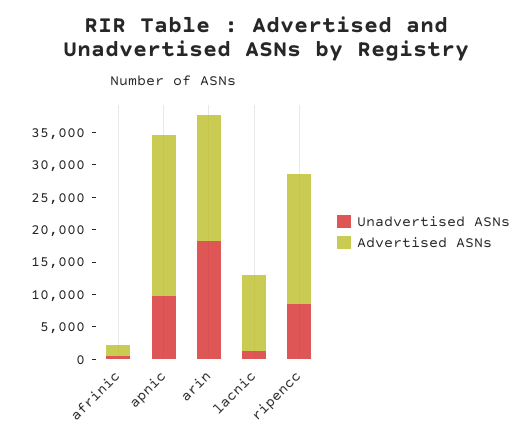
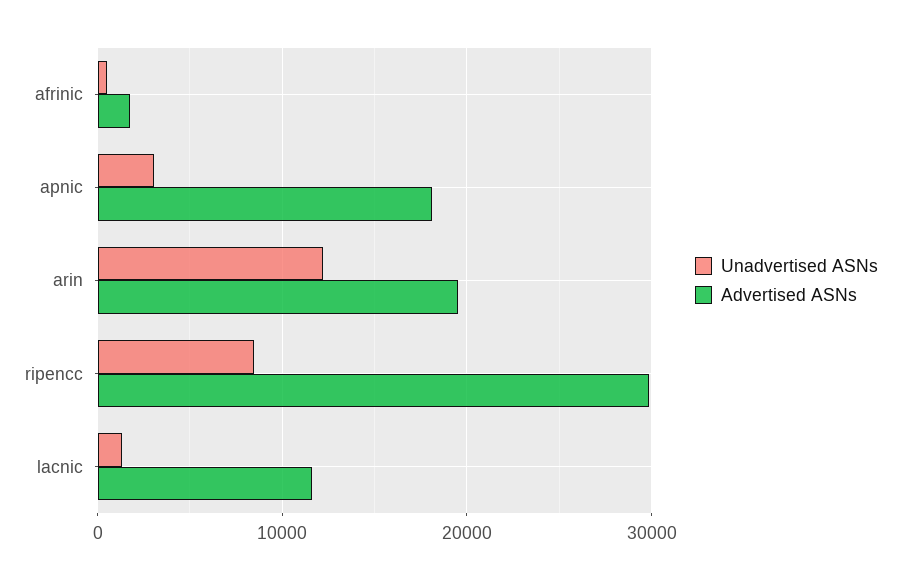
Unadvertised ASNs, apnic: 10000 -> 3000
Advertised ASNs, apnic: 25000 -> 18000
Unadvertised ASNs, arin: 17500 -> 12000
Advertised ASNs, ripencc: 20000 -> 30000

